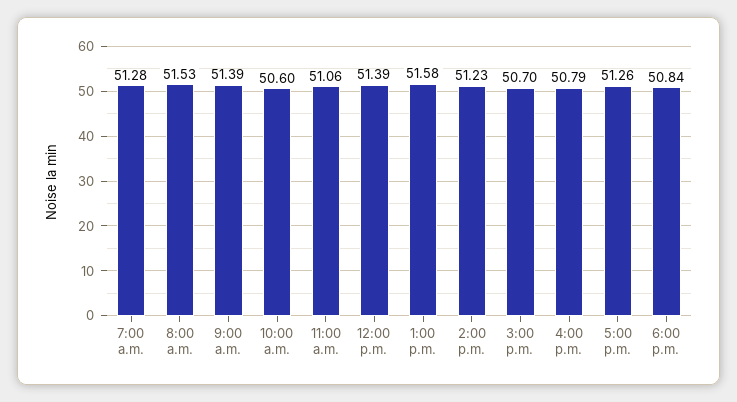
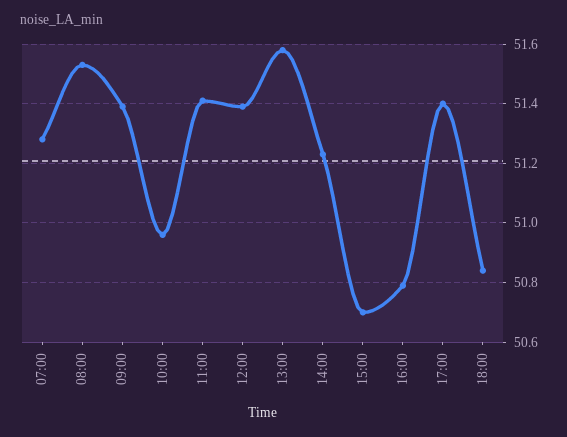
10:00 a.m.: 50.6 -> 50.95
11:00 a.m.: 51.06 -> 51.4
5:00 p.m.: 51.26 -> 51.4

